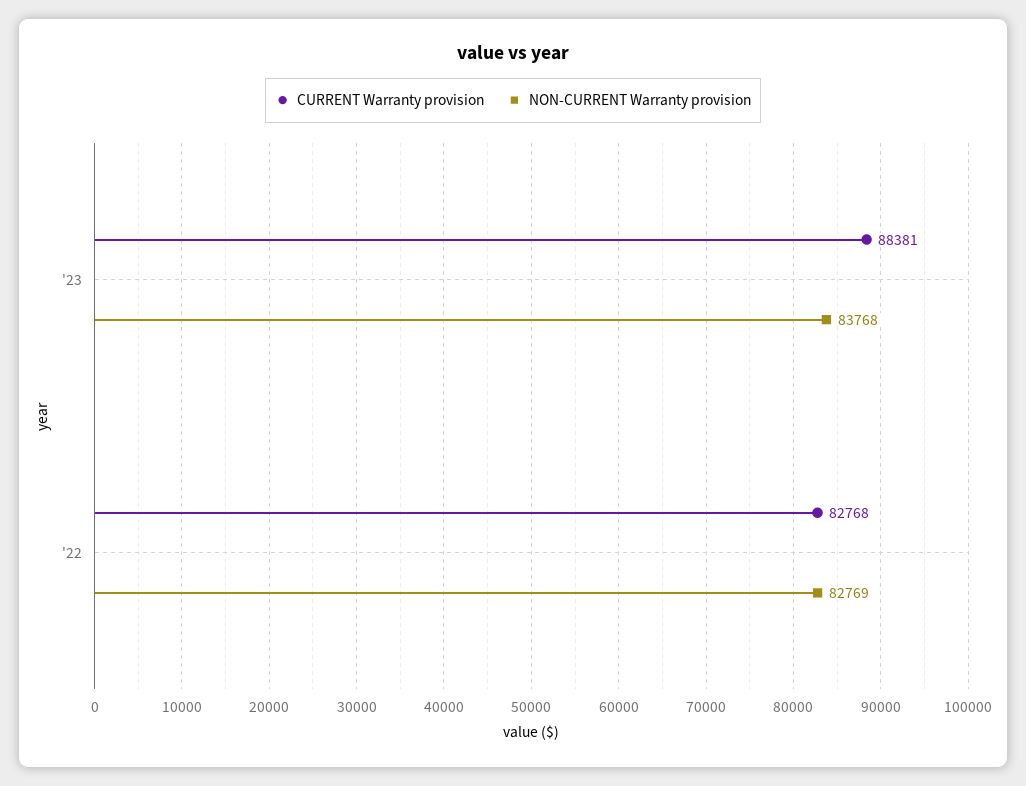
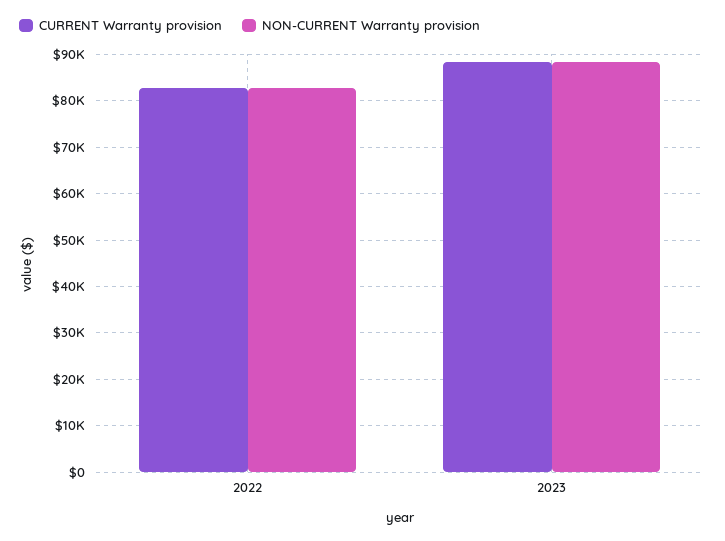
NON-CURRENT Warranty provision, '23: 83768 -> 88000

